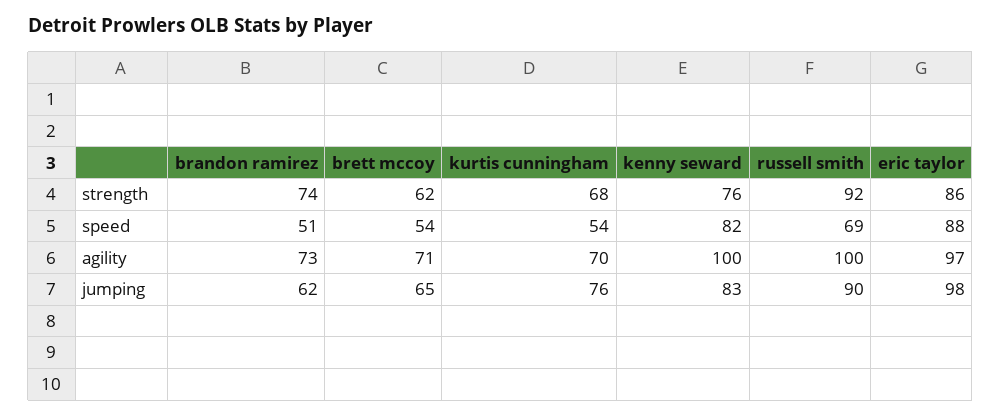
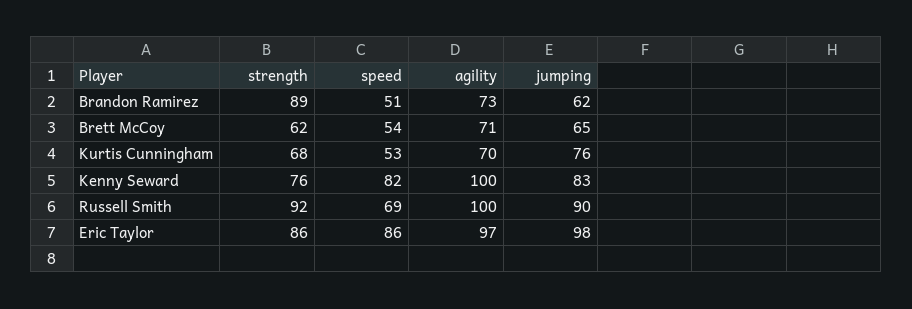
brandon ramirez, strength: 74 -> 89
kurtis cunningham, speed: 54 -> 53
eric taylor, speed: 88 -> 86

